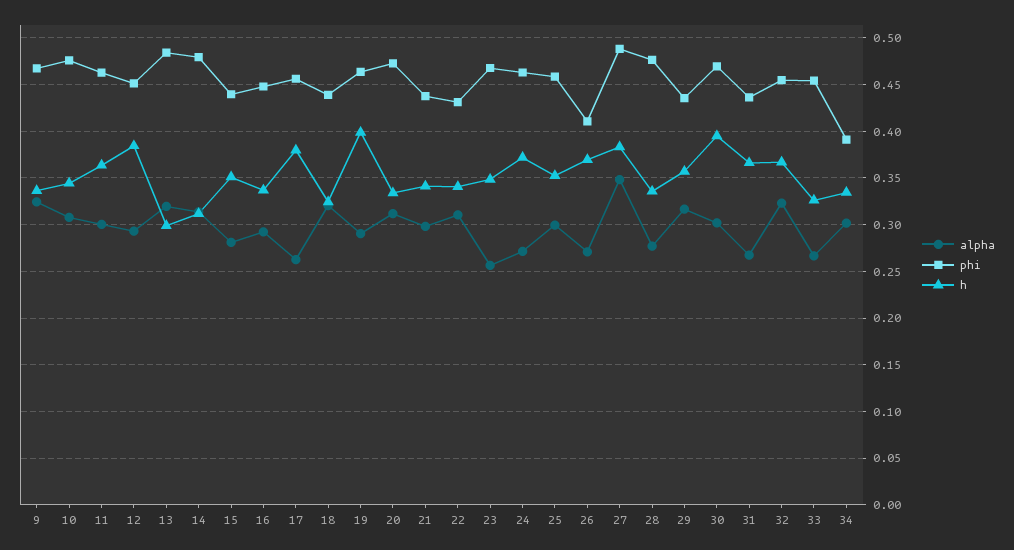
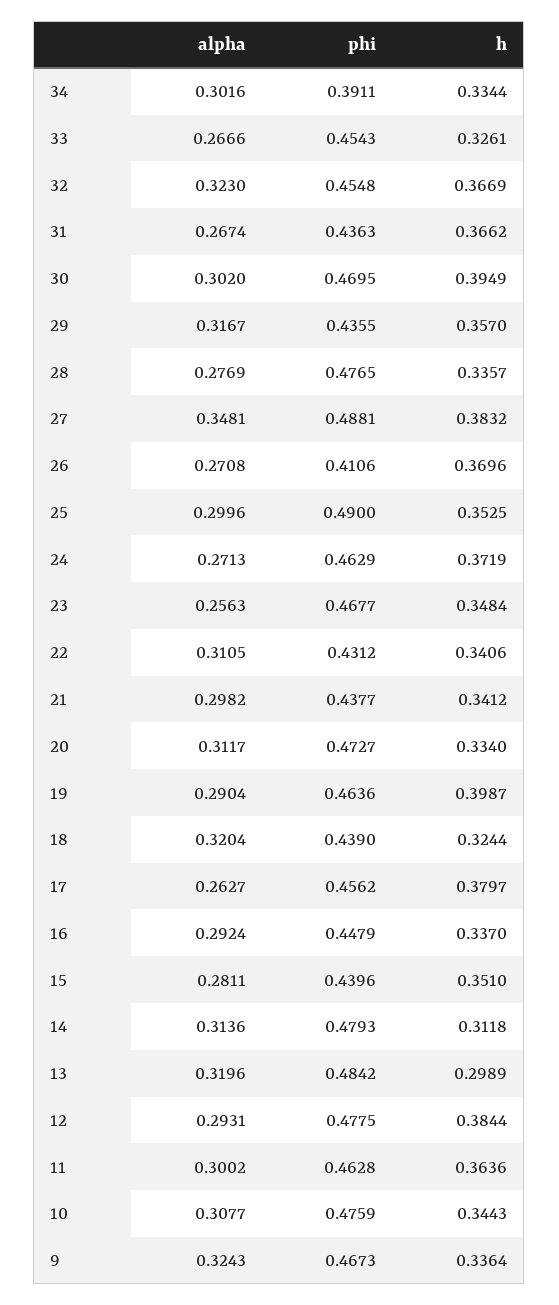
phi, 12: 0.45 -> 0.4775
phi, 25: 0.46 -> 0.49

